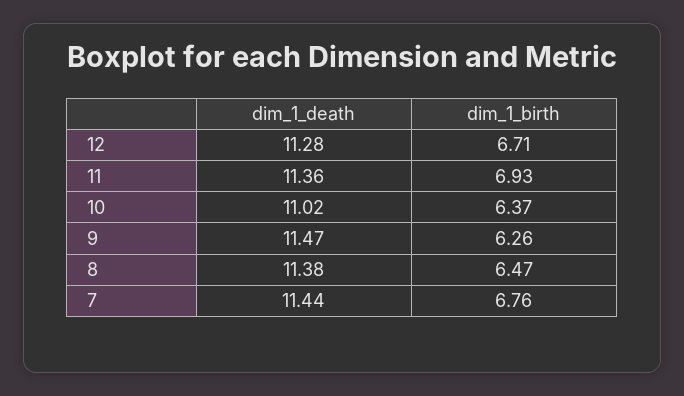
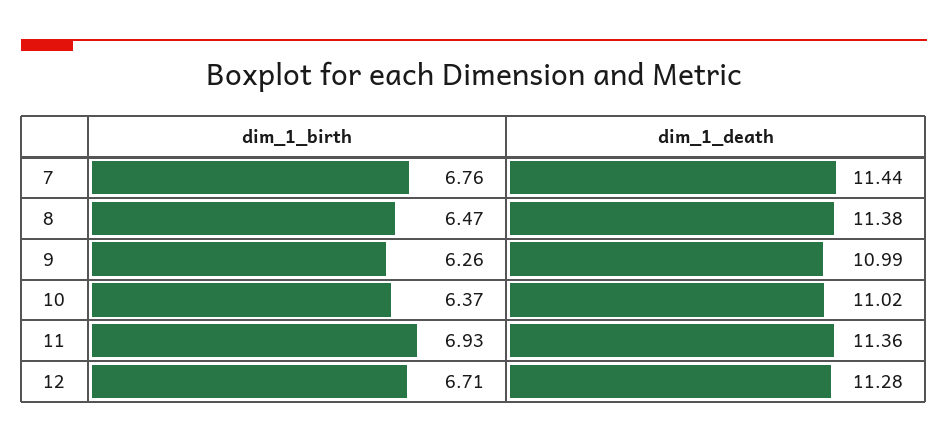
dim_1_death, 9: 11.47 -> 10.99

